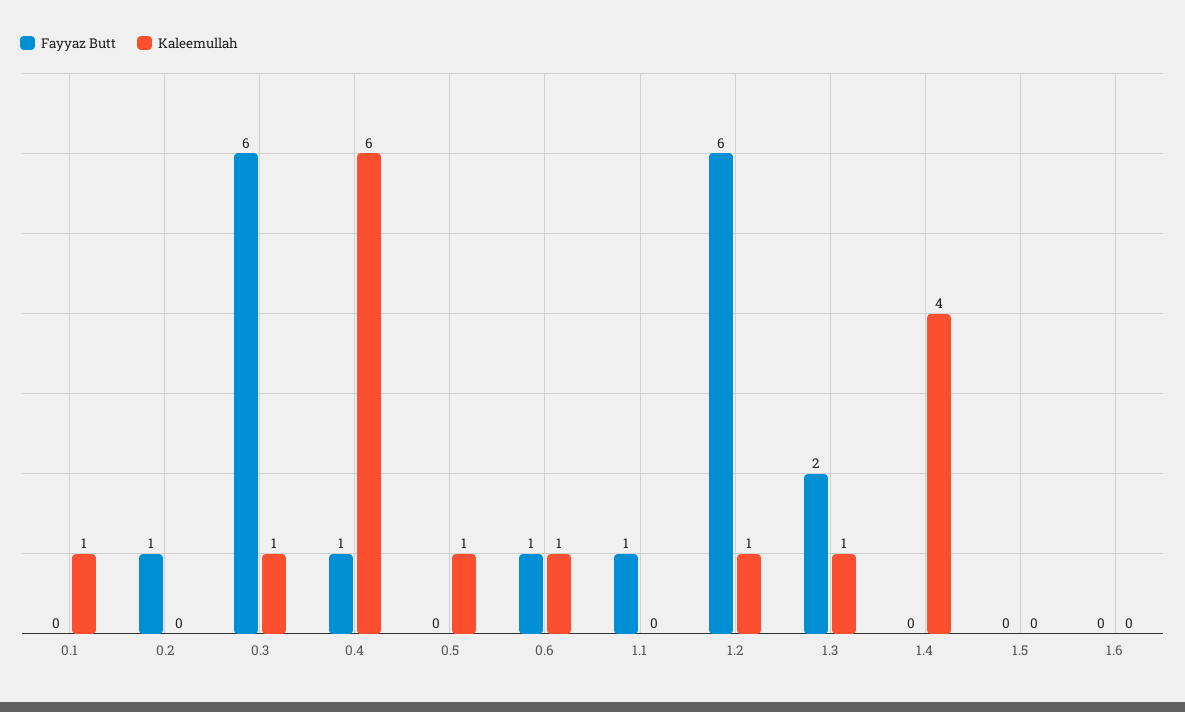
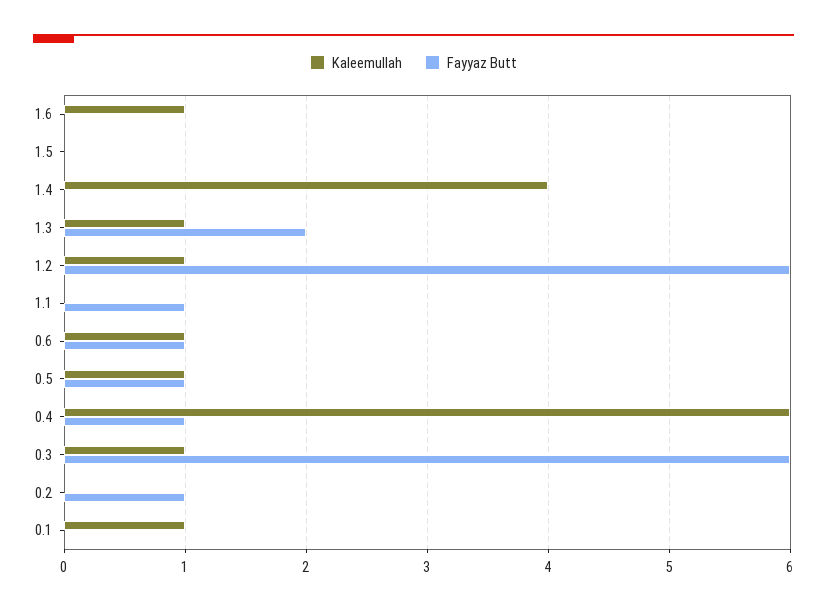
Fayyaz Butt, 0.5: 0 -> 1
Kaleemullah, 1.6: 0 -> 1

